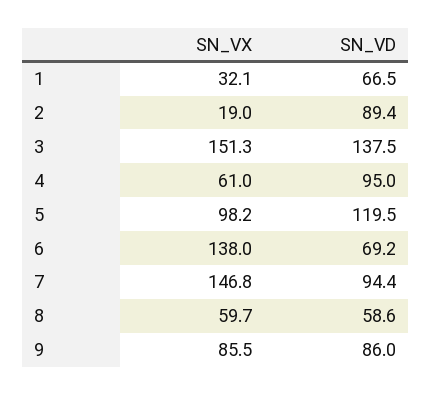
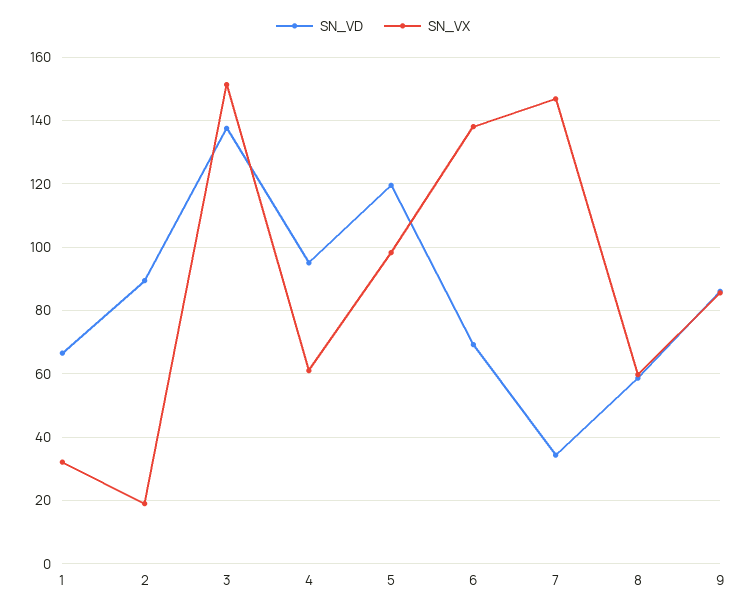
SN_VD, 7: 94.4 -> 34

